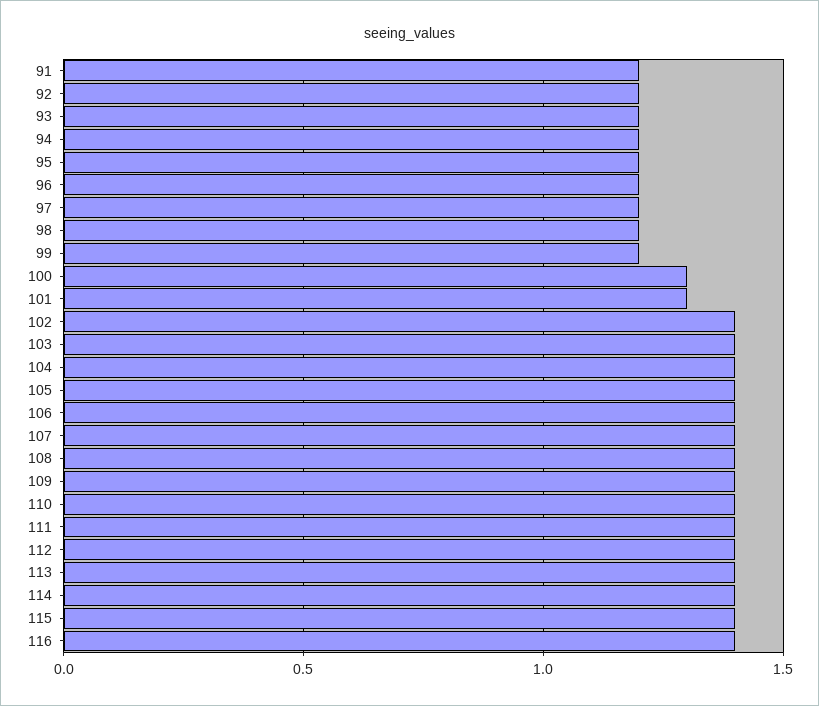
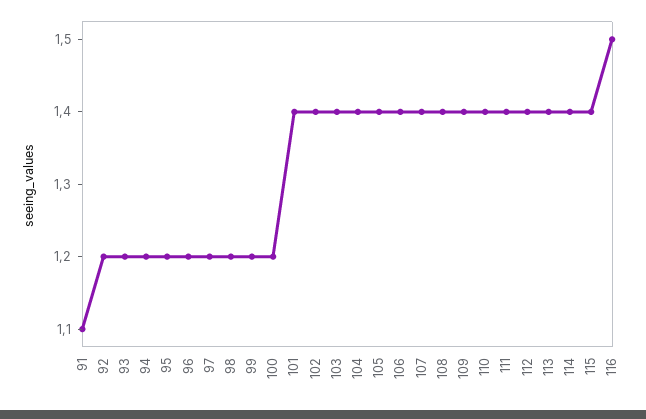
91: 1.2 -> 1.1
100: 1.3 -> 1.2
101: 1.3 -> 1.4
116: 1.4 -> 1.5

